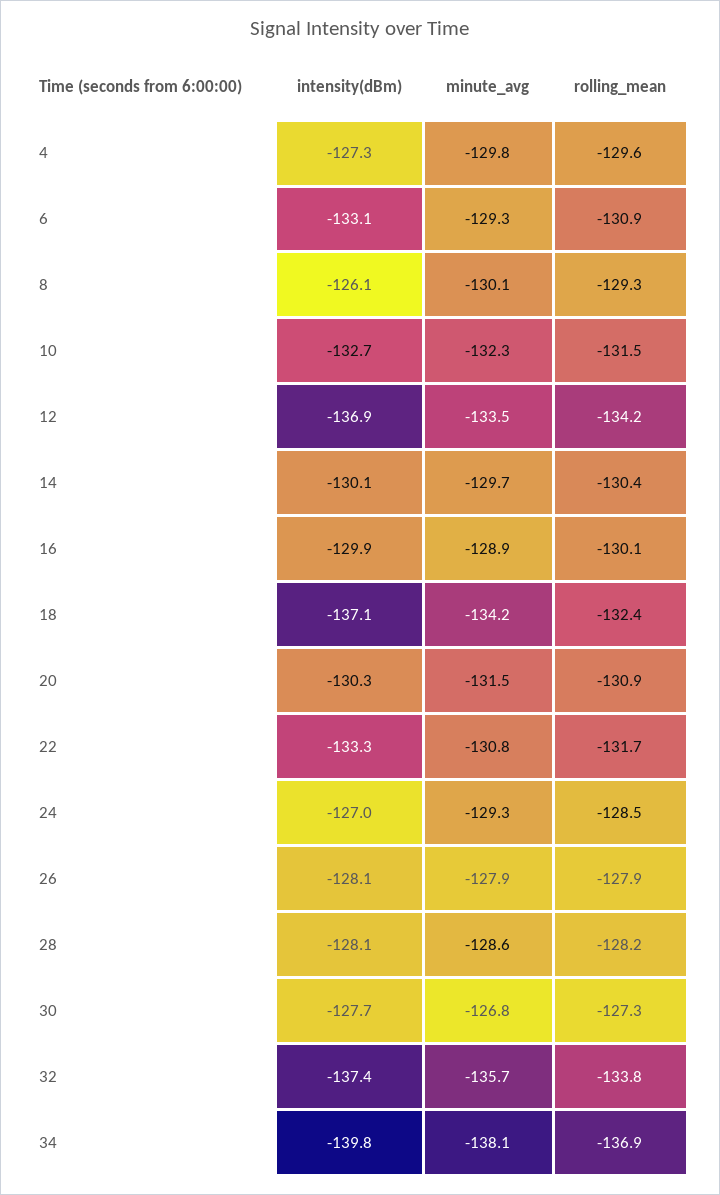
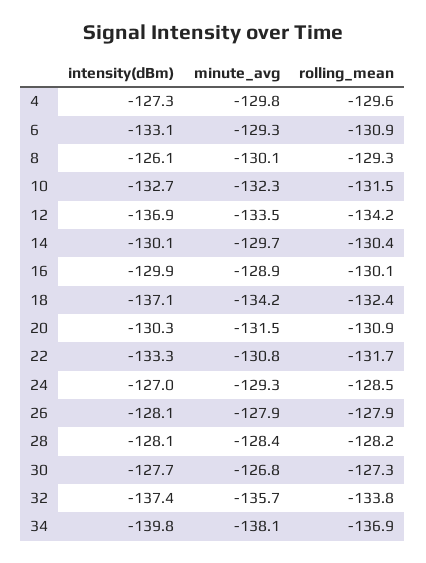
minute_avg, 28: -128.6 -> -128.4

